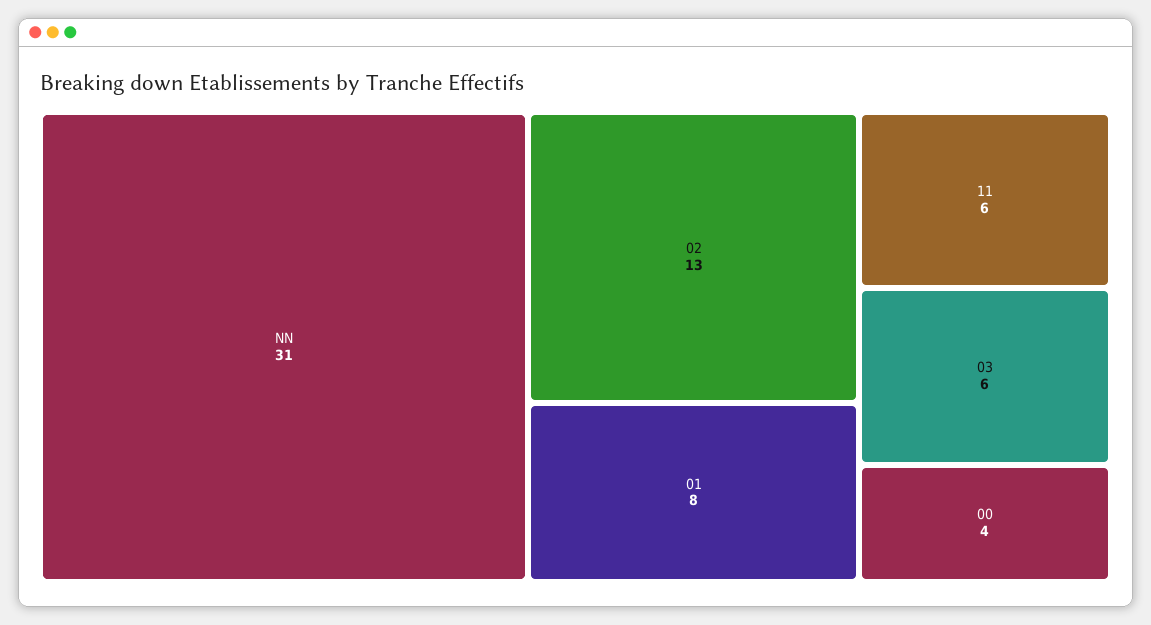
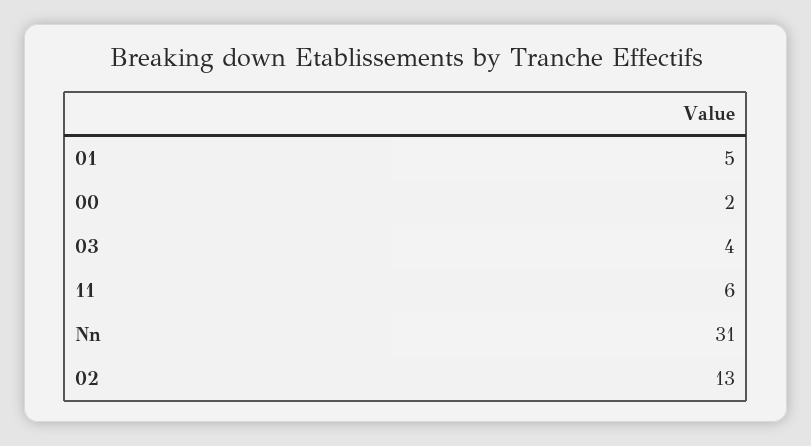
01: 8 -> 5
03: 6 -> 4
00: 4 -> 2

